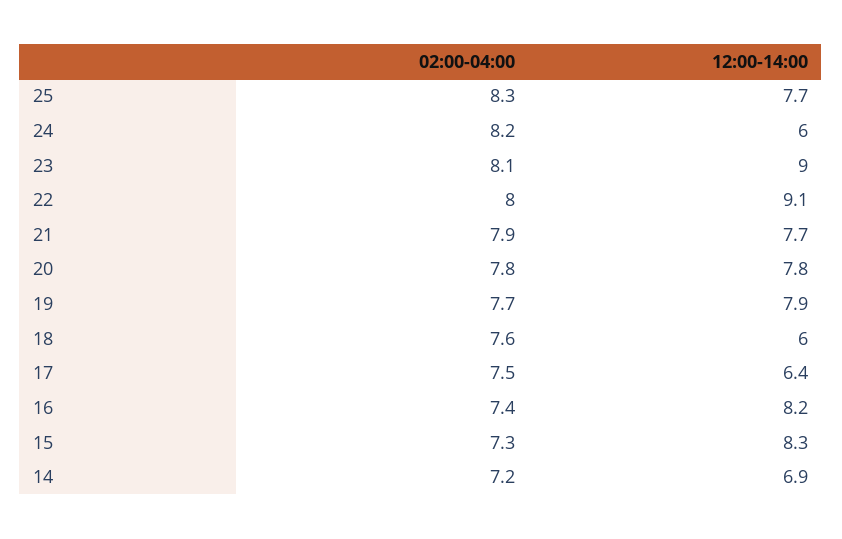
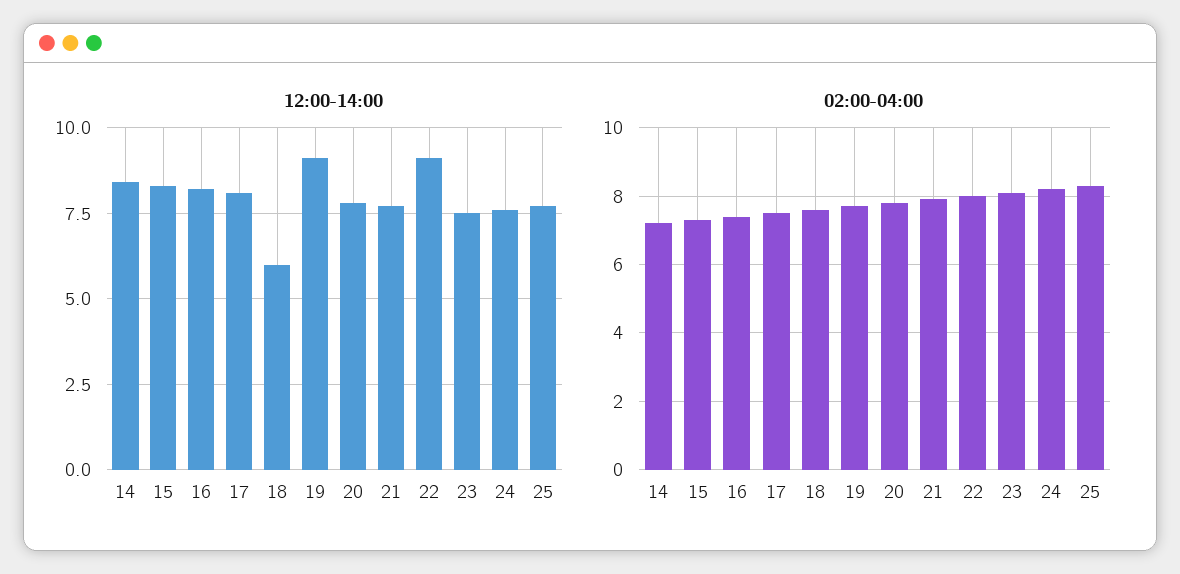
12:00-14:00, 24: 6 -> 7.5
12:00-14:00, 23: 9 -> 7.5
12:00-14:00, 19: 7.9 -> 9
12:00-14:00, 17: 6.4 -> 8
12:00-14:00, 14: 6.9 -> 8.5

